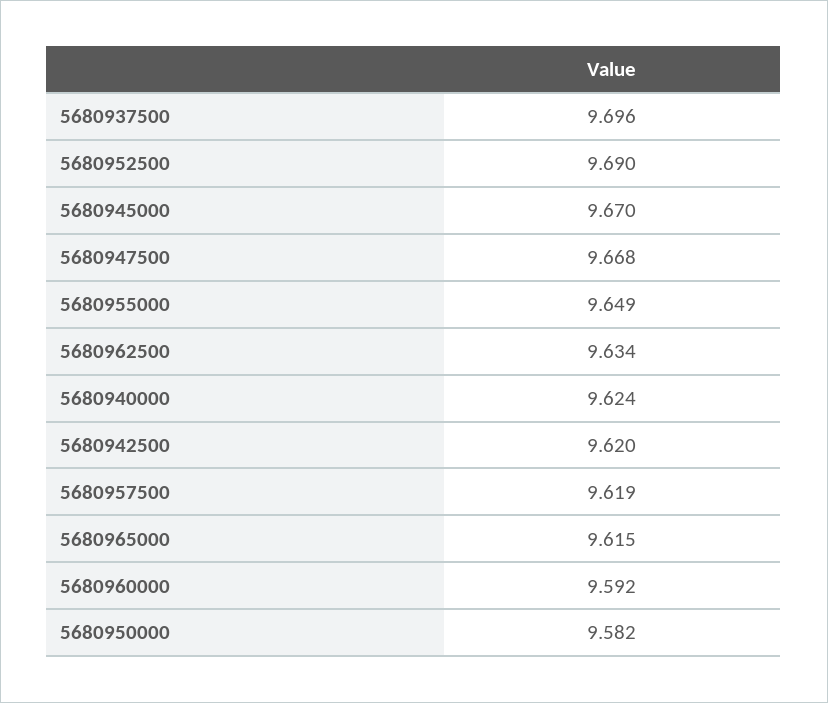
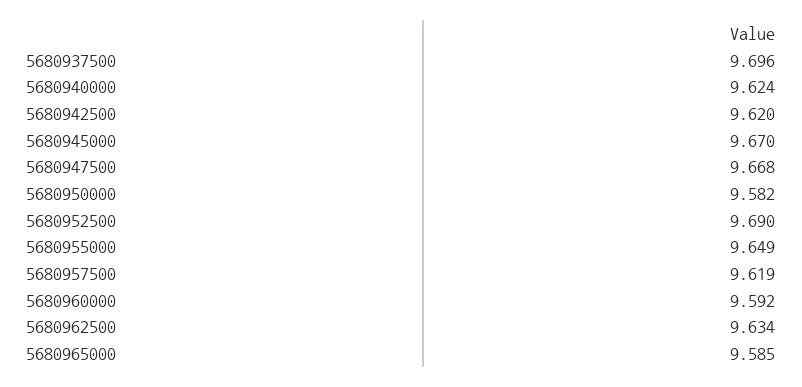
5680965000: 9.615 -> 9.585

